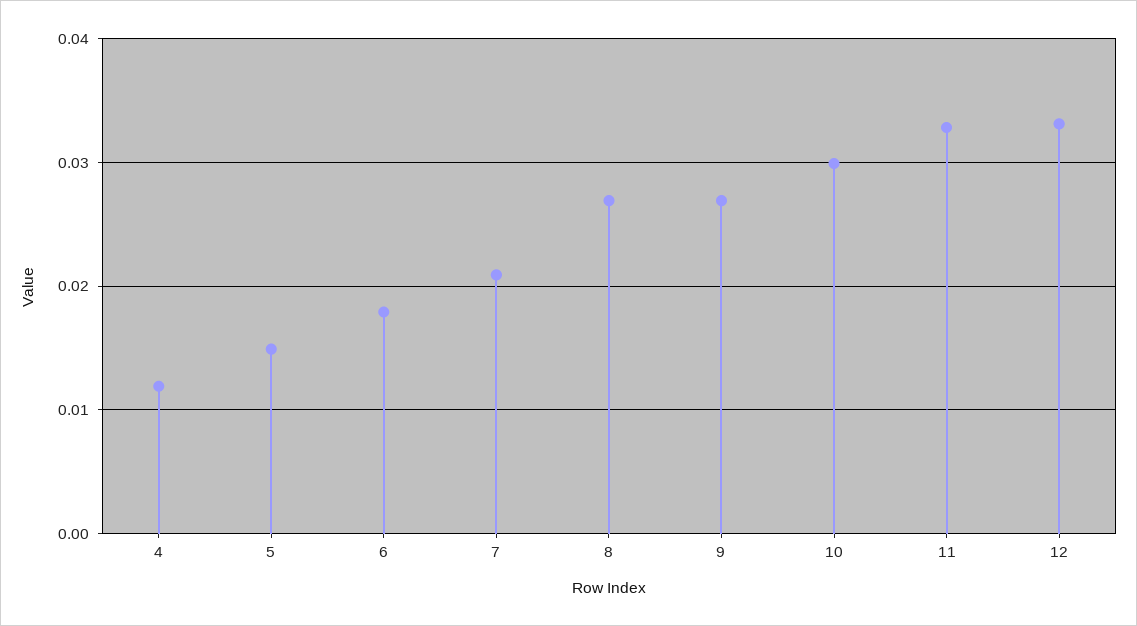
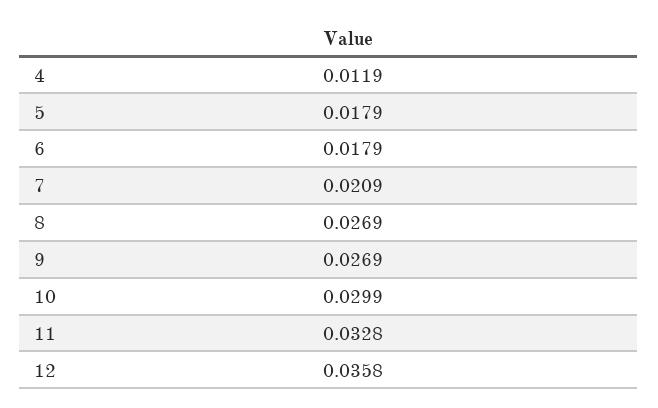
5: 0.015 -> 0.0179
12: 0.033 -> 0.0358

